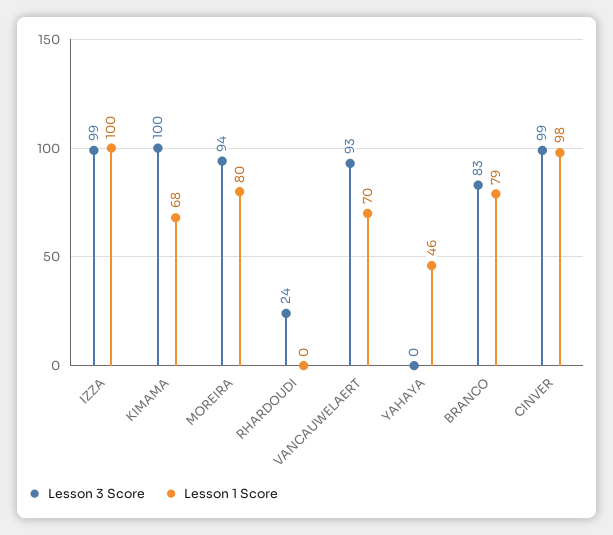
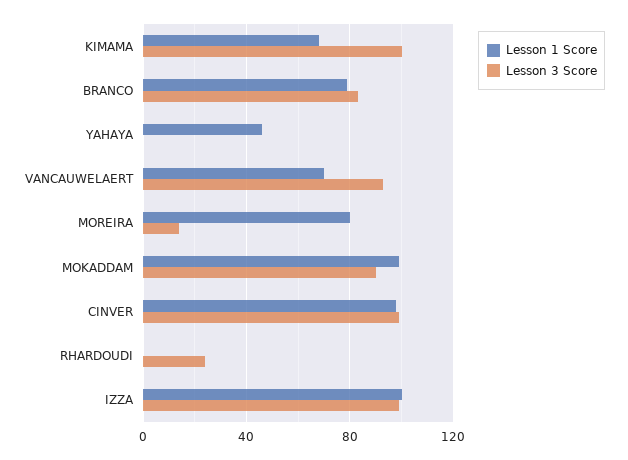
Lesson 3 Score, MOREIRA: 94 -> 15
Lesson 1 Score, MOKADDAM: none -> 100
Lesson 3 Score, MOKADDAM: none -> 90

